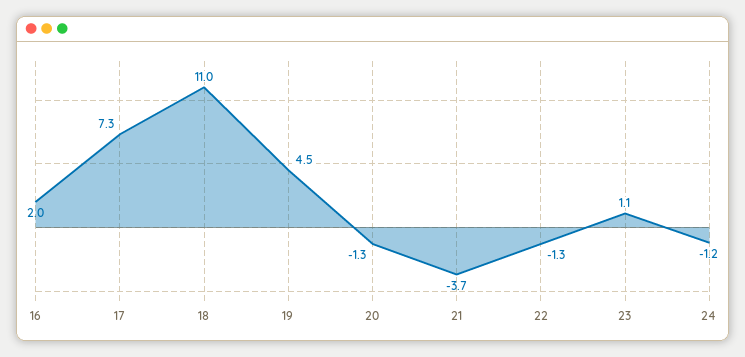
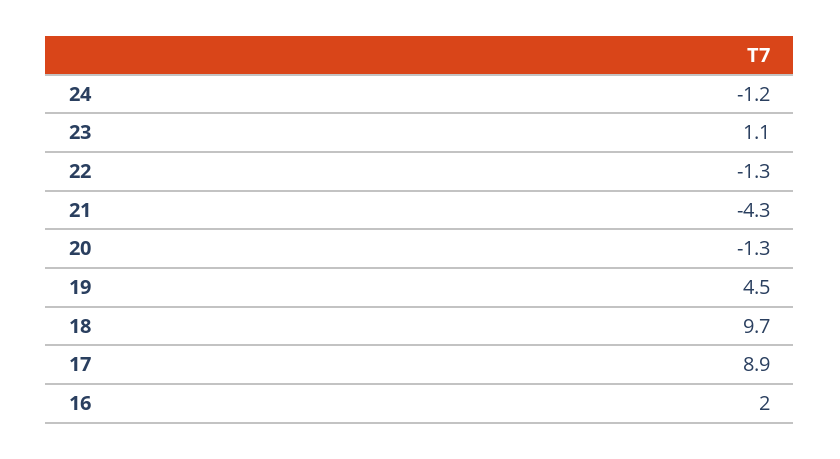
17: 7.3 -> 8.9
18: 11 -> 9.7
21: -3.7 -> -4.3

